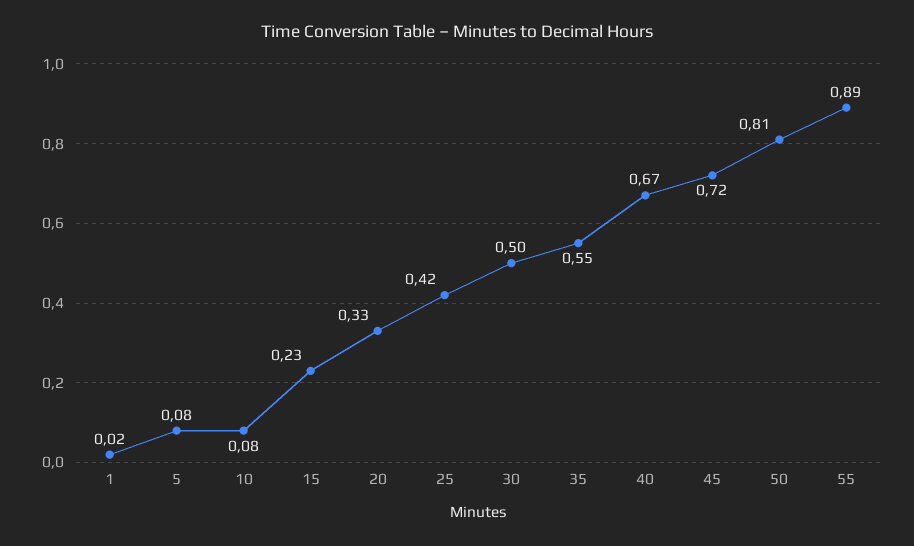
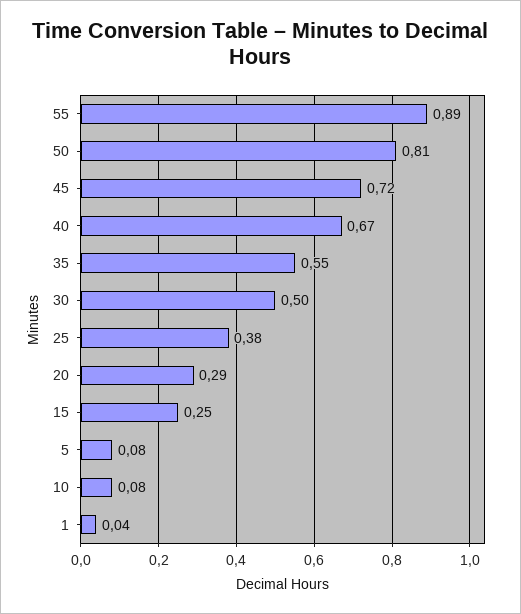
1: 0.02 -> 0.04
15: 0.23 -> 0.25
20: 0.33 -> 0.29
25: 0.42 -> 0.38

